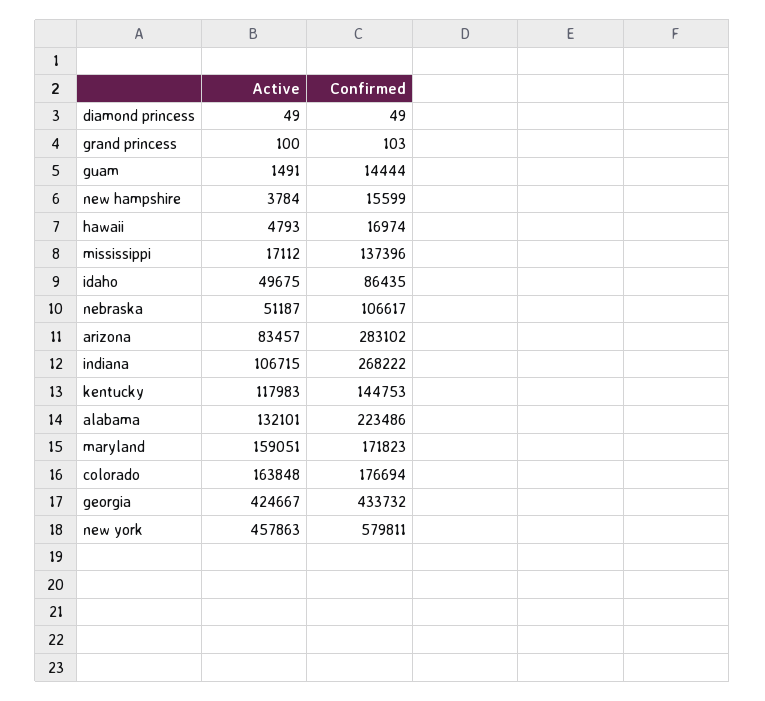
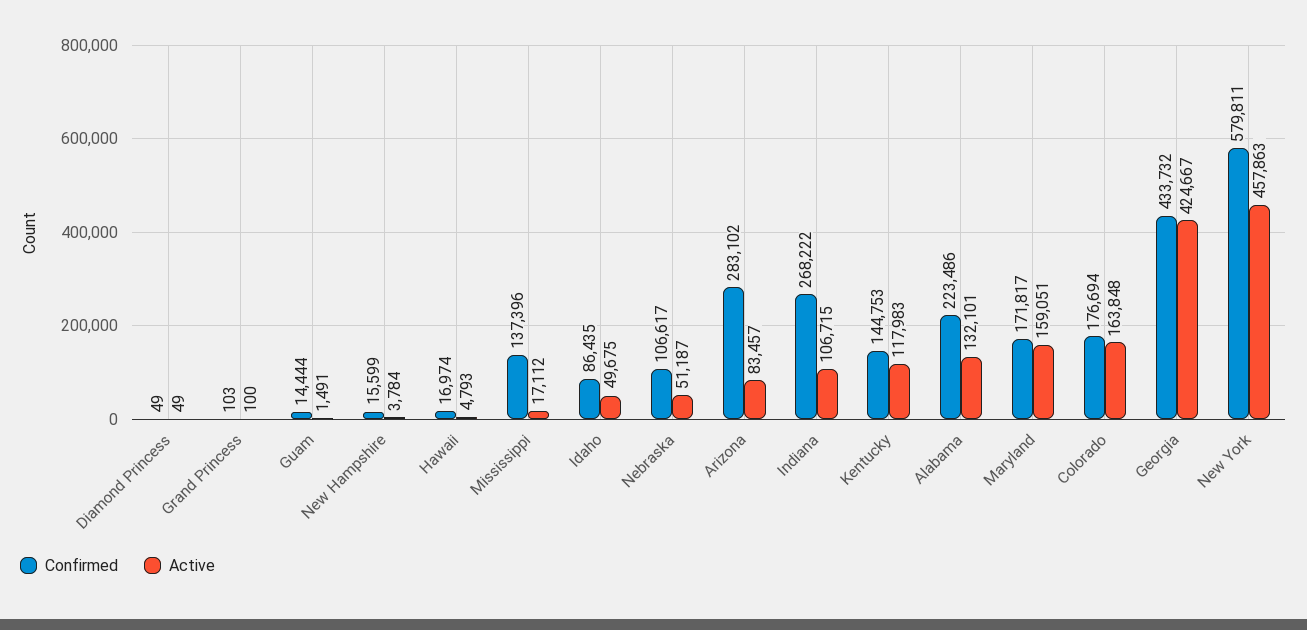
Confirmed, maryland: 171823 -> 171817

